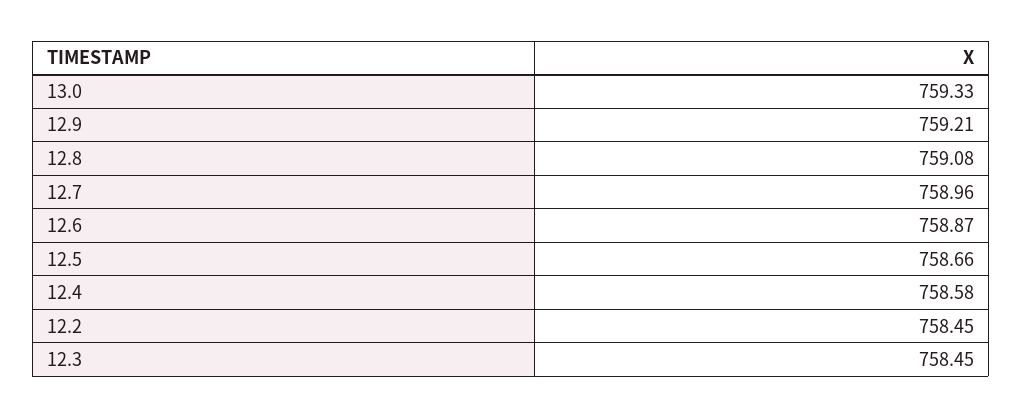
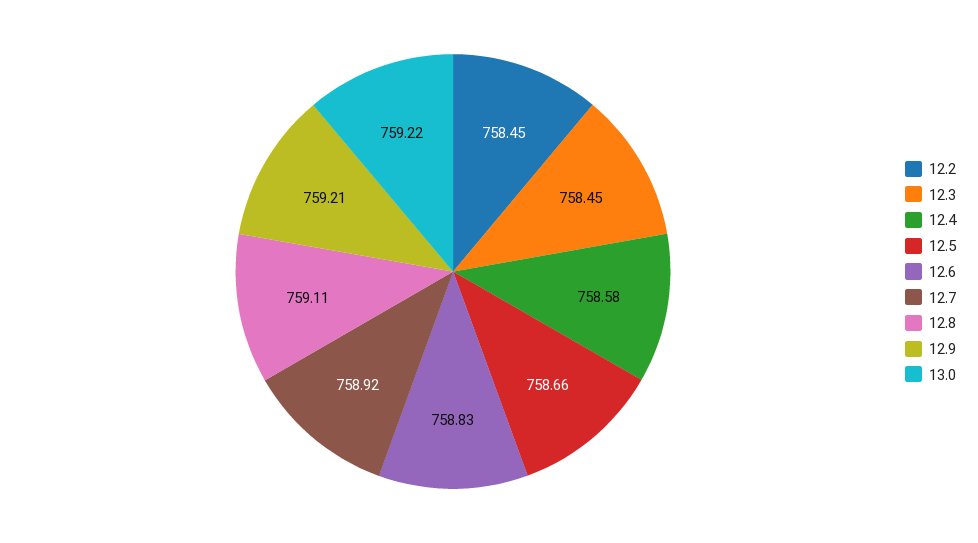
13.0: 759.33 -> 759.22
12.8: 759.08 -> 759.11
12.7: 758.96 -> 758.92
12.6: 758.87 -> 758.83

